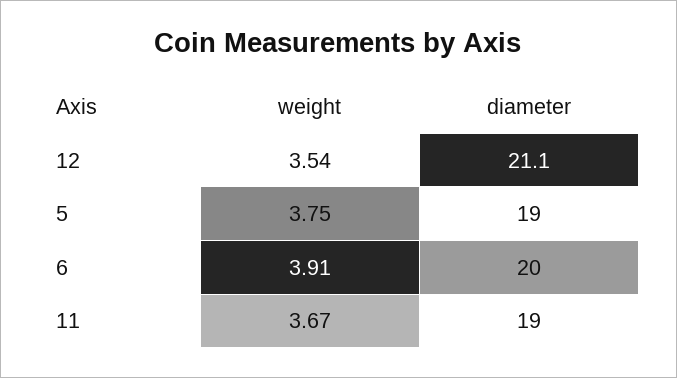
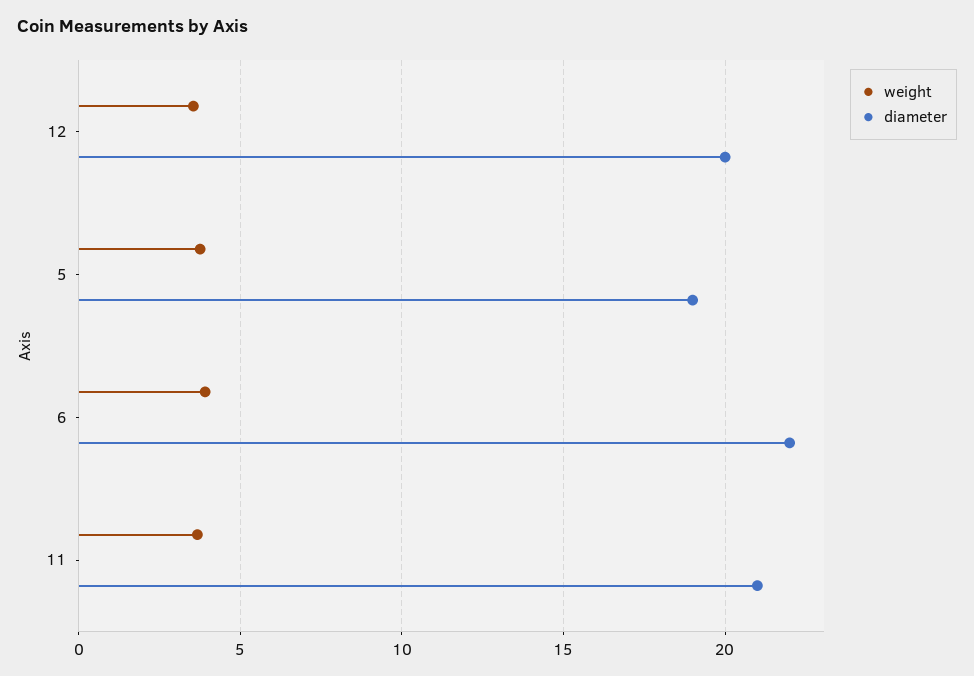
diameter, 12: 21.1 -> 20
diameter, 6: 20 -> 22
diameter, 11: 19 -> 21

